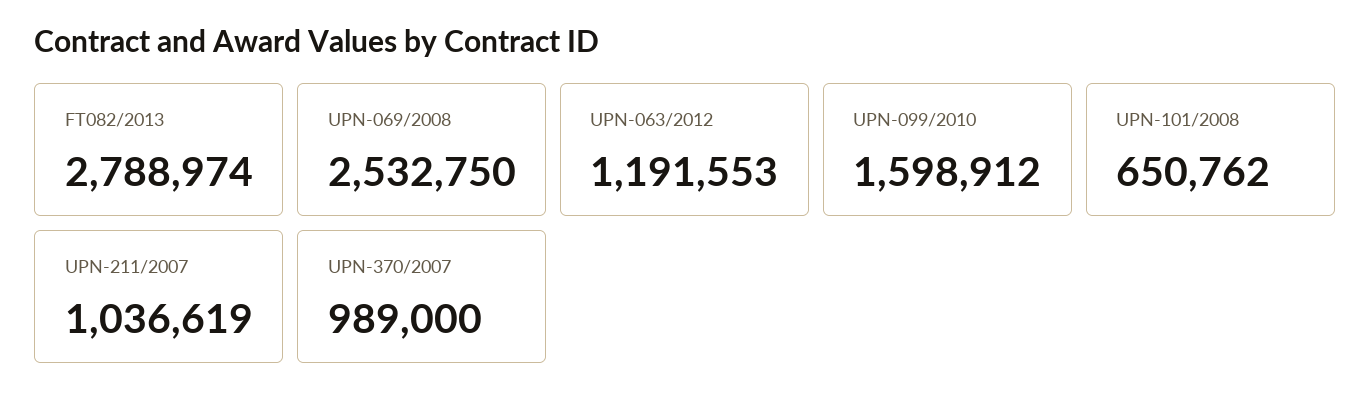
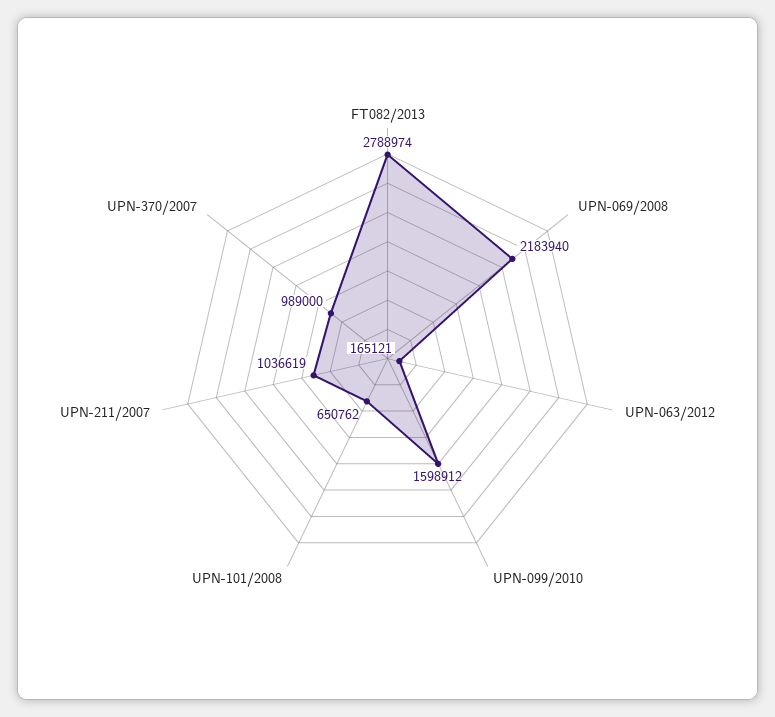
UPN-069/2008: 2532750 -> 2183940
UPN-063/2012: 1191553 -> 165121

